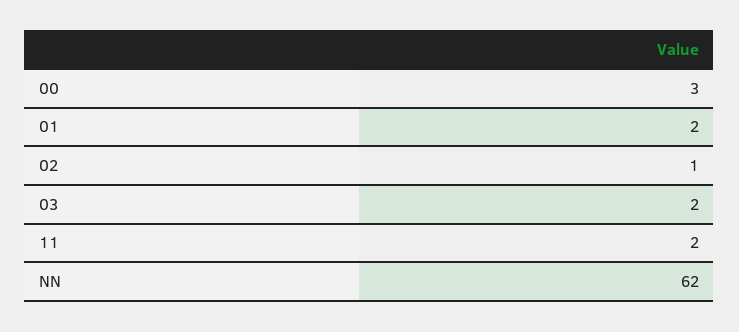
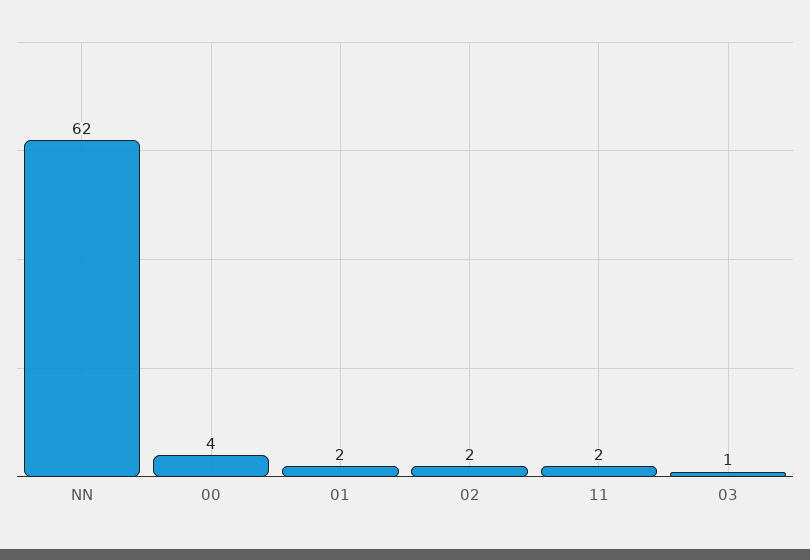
00: 3 -> 4
02: 1 -> 2
03: 2 -> 1

